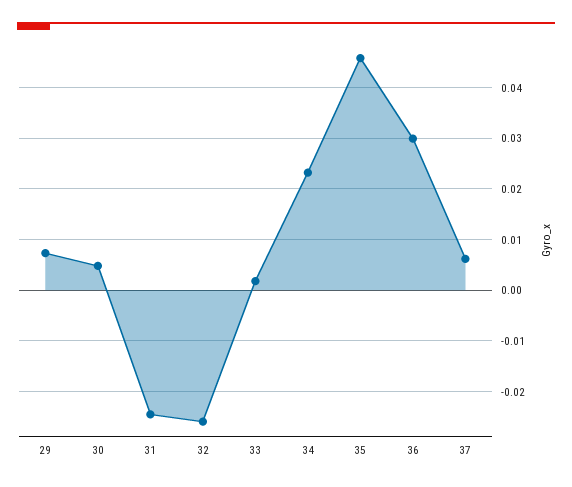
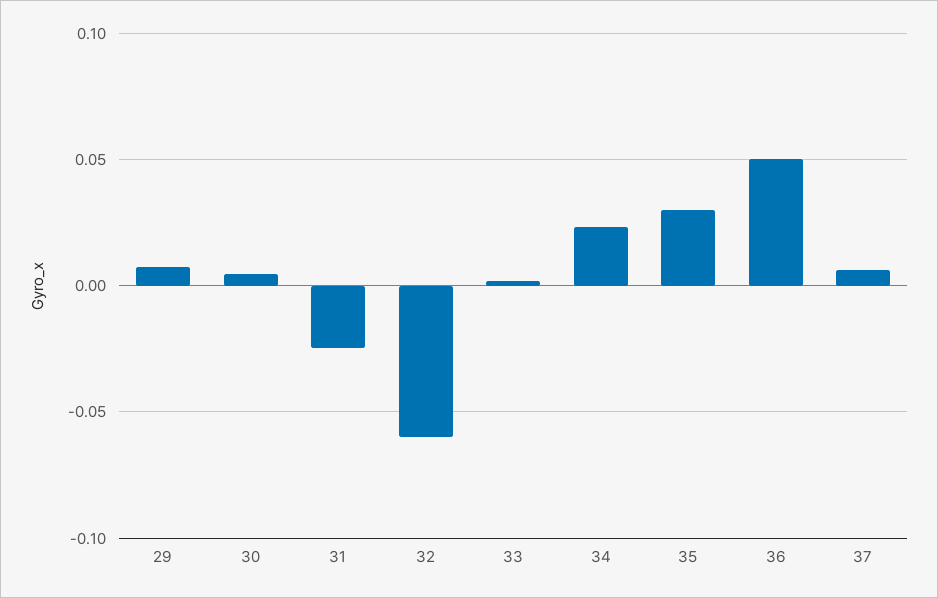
32: -0.026 -> -0.06
35: 0.046 -> 0.03
36: 0.03 -> 0.05

